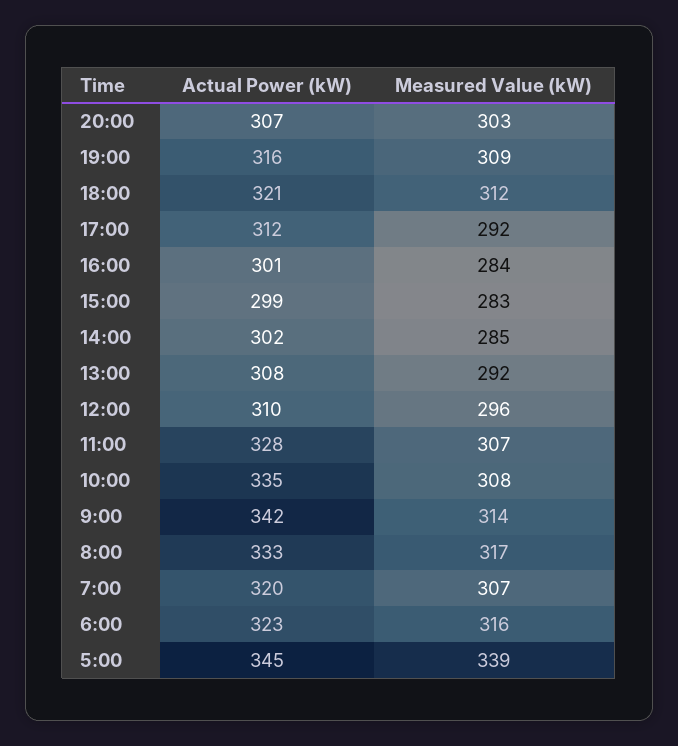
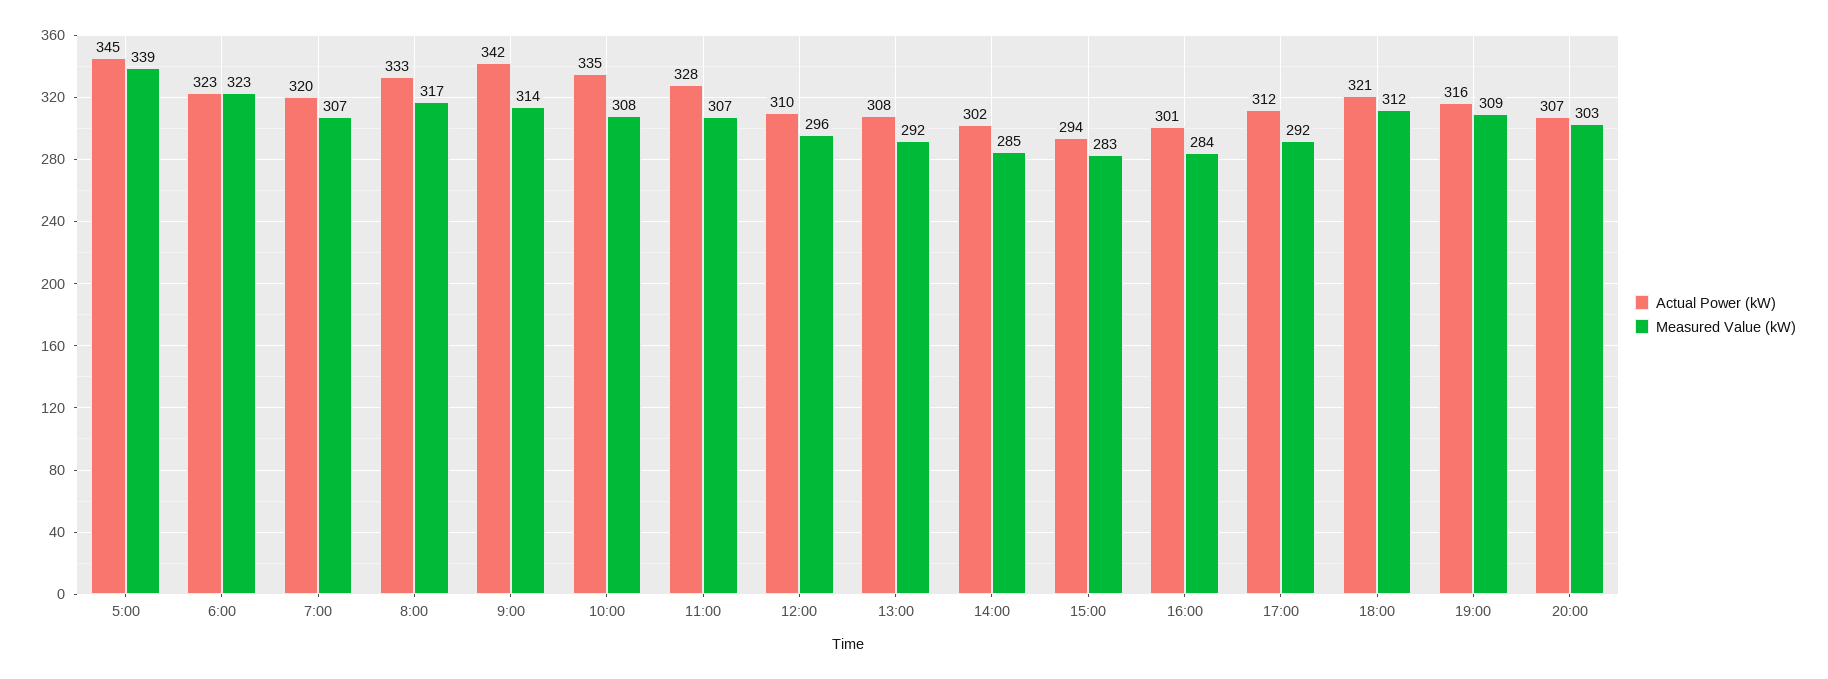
Actual Power (kW), 15:00: 299 -> 294
Measured Value (kW), 6:00: 316 -> 323

